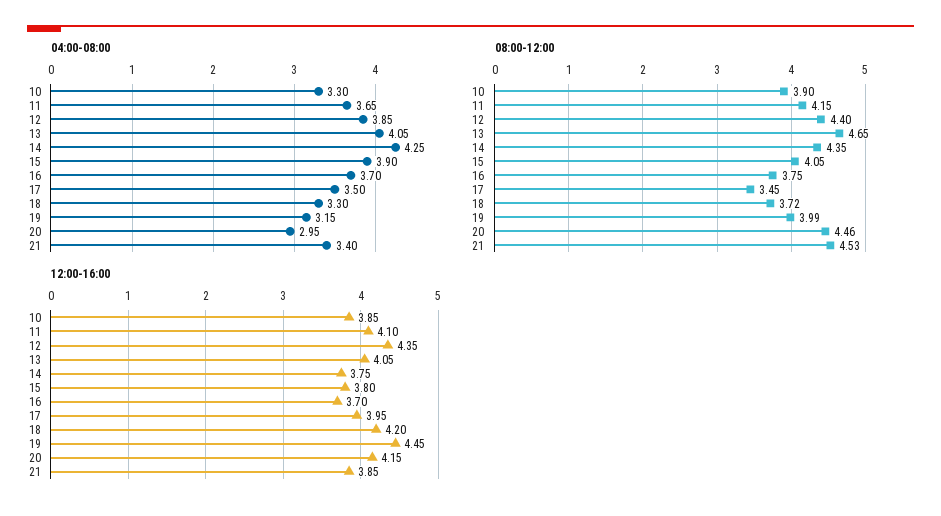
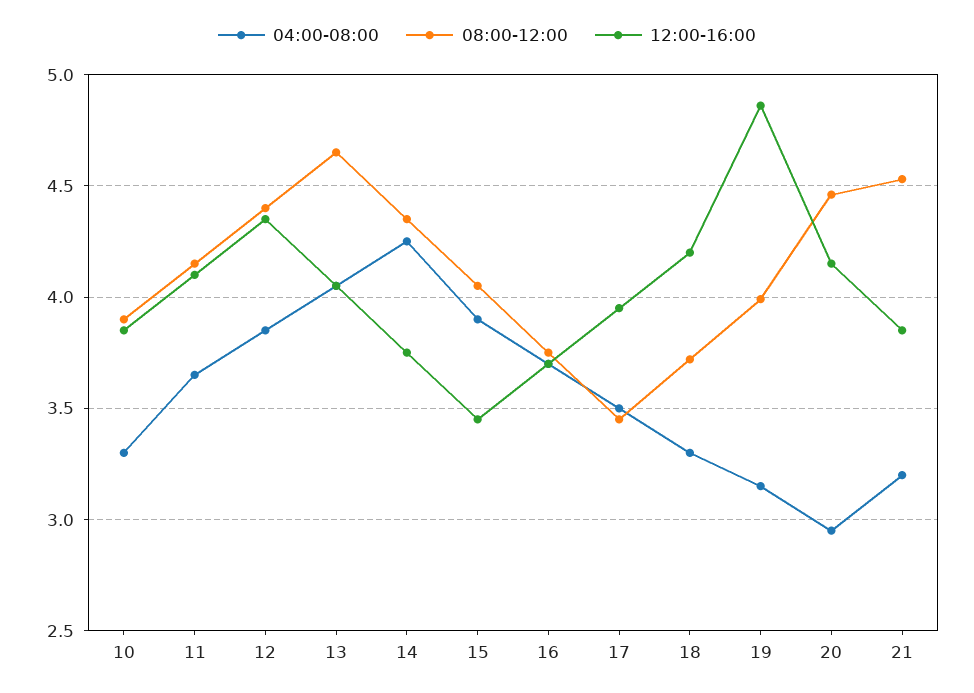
04:00-08:00, 21: 3.4 -> 3.2
12:00-16:00, 15: 3.8 -> 3.45
12:00-16:00, 19: 4.45 -> 4.85

